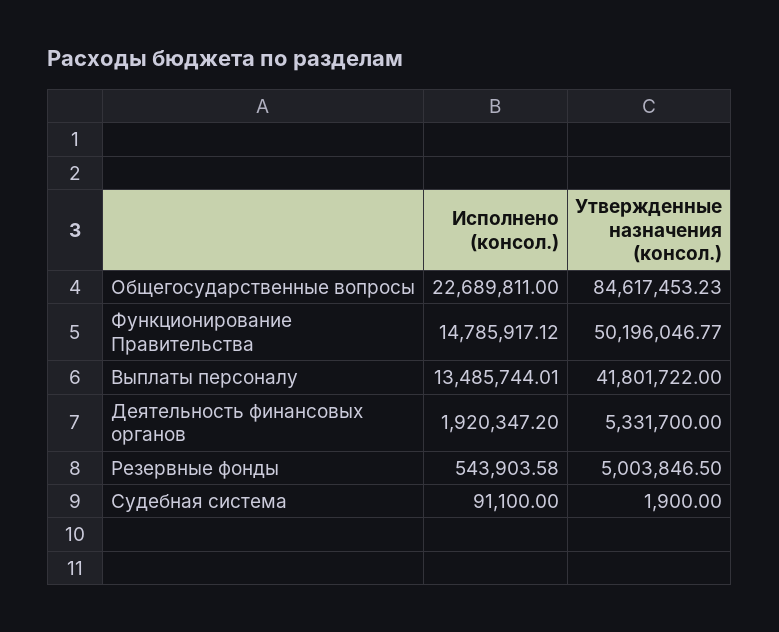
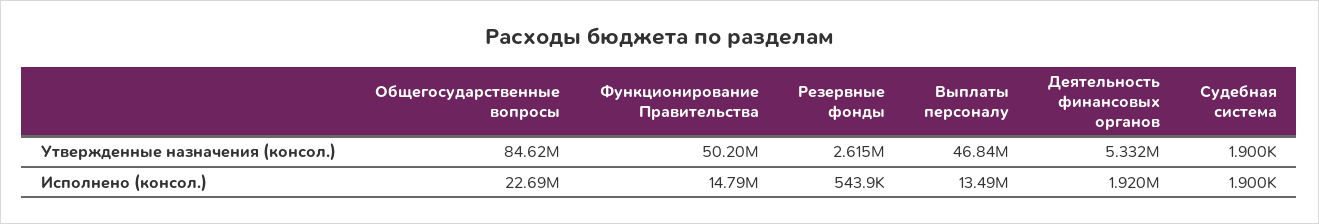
Утвержденные назначения (консол.), Выплаты персоналу: 41801722 -> 46840000
Утвержденные назначения (консол.), Резервные фонды: 5003846.5 -> 2615000
Исполнено (консол.), Судебная система: 91100 -> 1900

